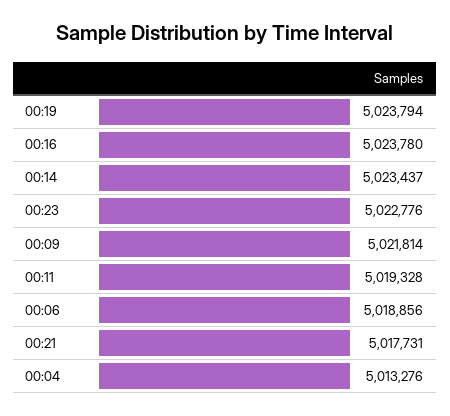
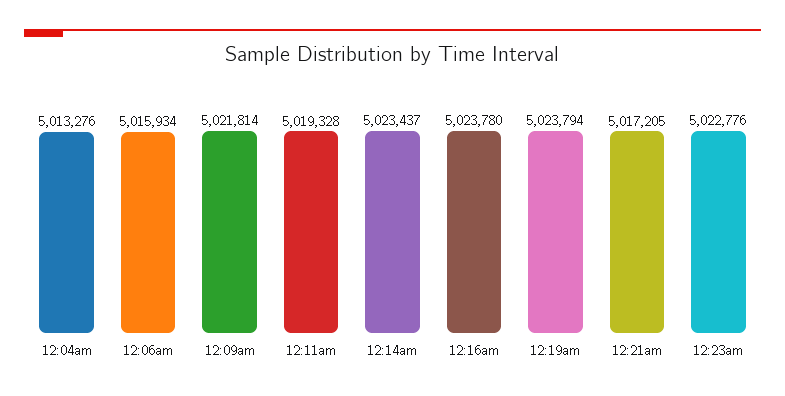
00:06: 5018856 -> 5015934
00:21: 5017731 -> 5017205

